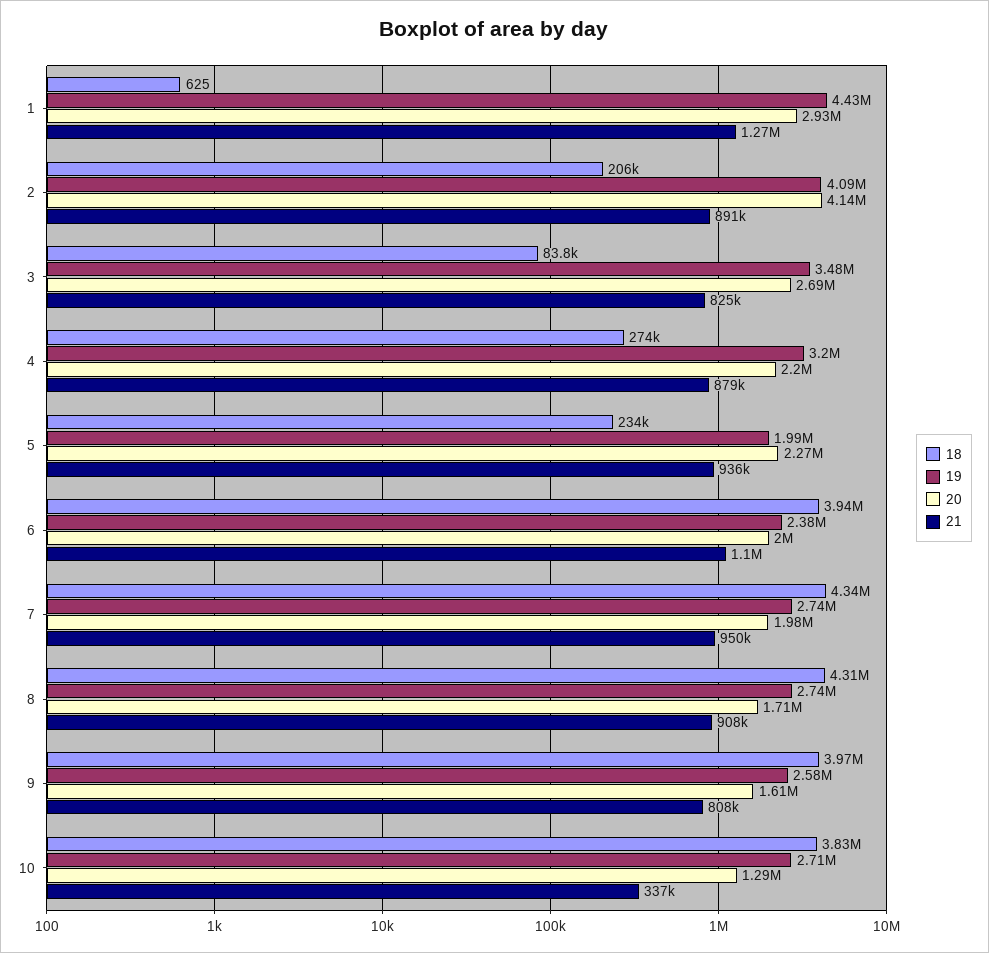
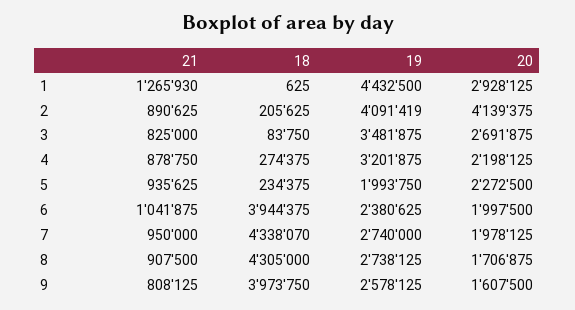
21, 6: 1100000 -> 1041875
18, 10: 3830000 -> none
19, 10: 2710000 -> none
20, 10: 1290000 -> none
21, 10: 337000 -> none

